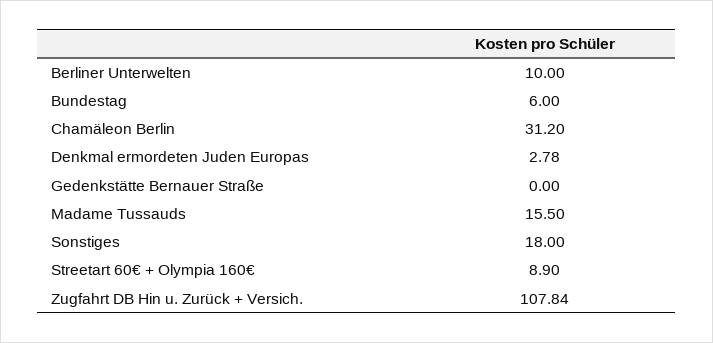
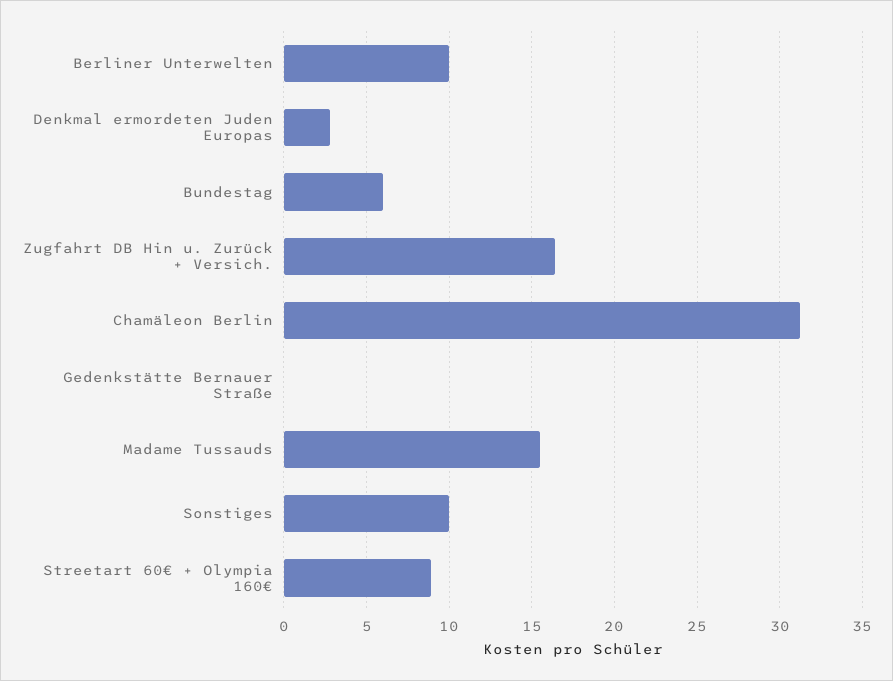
Sonstiges: 18 -> 10
Zugfahrt DB Hin u. Zurück + Versich.: 107.84 -> 16.5

